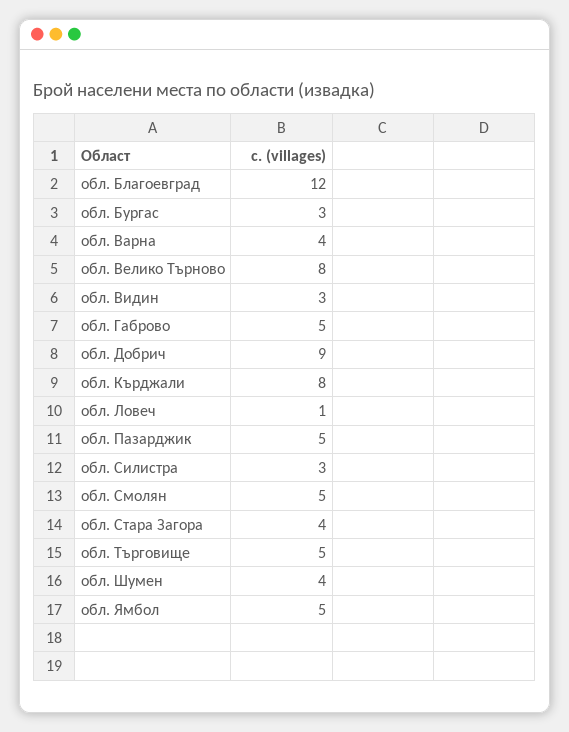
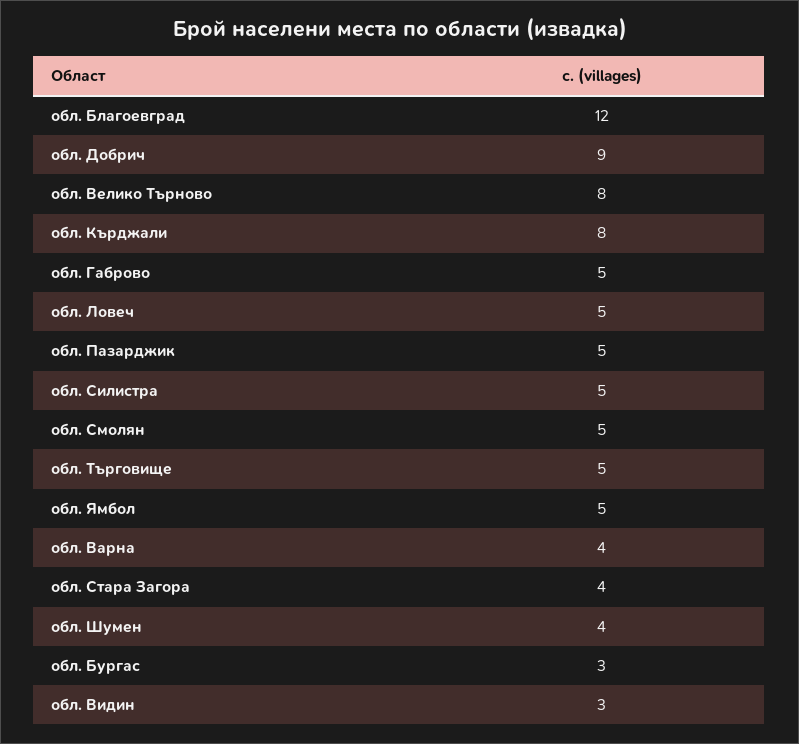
обл. Ловеч: 1 -> 5
обл. Силистра: 3 -> 5

